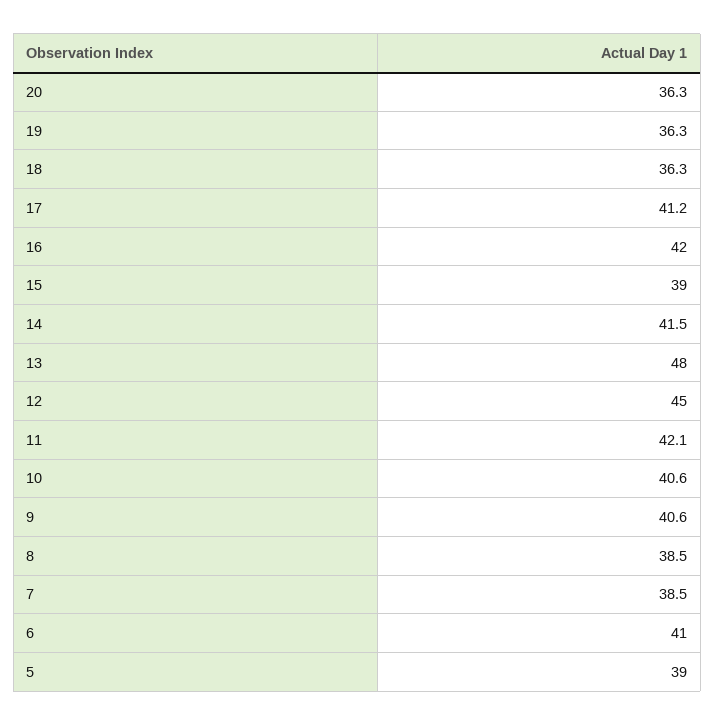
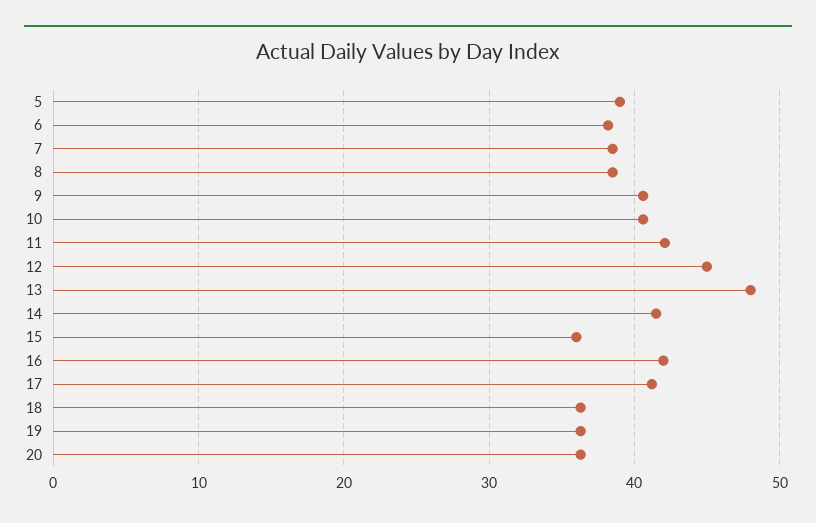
15: 39 -> 36
6: 41 -> 38

